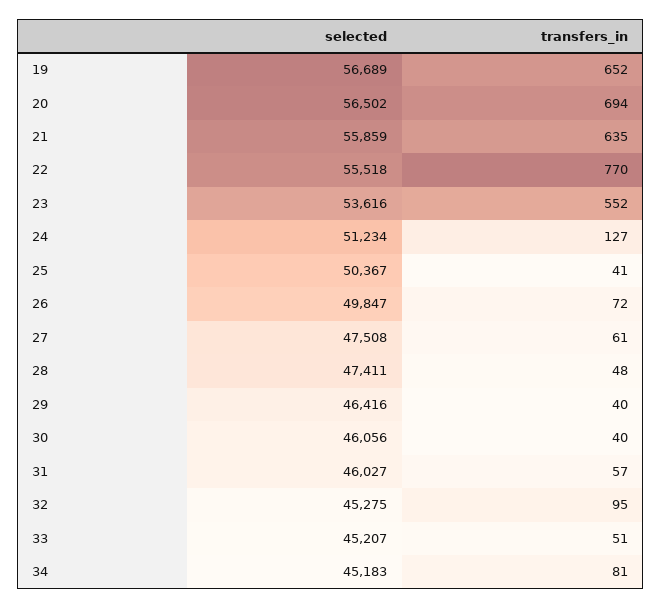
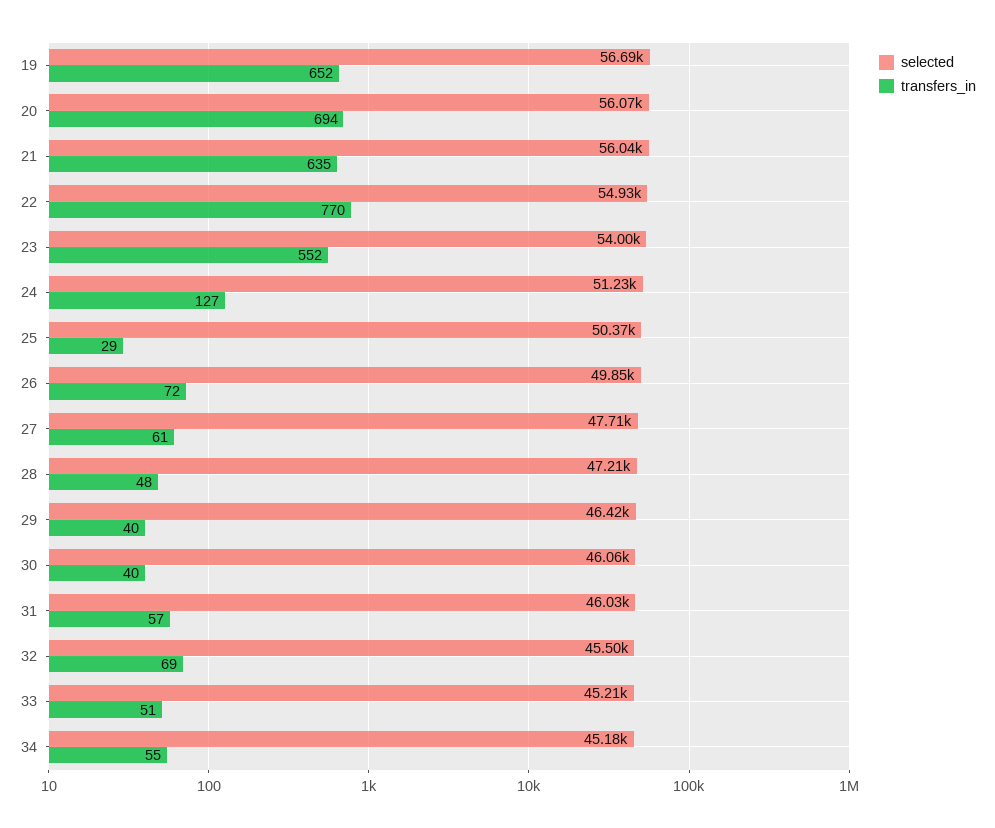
selected, 20: 56502 -> 56070
selected, 21: 55859 -> 56040
selected, 22: 55518 -> 54930
selected, 23: 53616 -> 54000
transfers_in, 25: 41 -> 29
selected, 27: 47508 -> 47710
selected, 28: 47411 -> 47210
selected, 32: 45275 -> 45500
transfers_in, 32: 95 -> 69
transfers_in, 34: 81 -> 55

